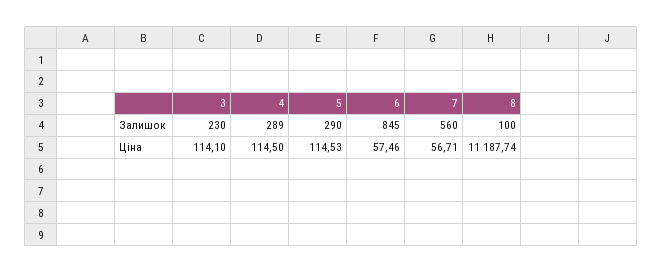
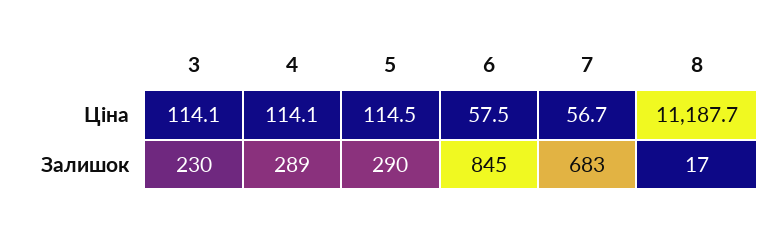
7, Залишок: 560 -> 683
8, Залишок: 100 -> 17
4, Ціна: 114.5 -> 114.1

